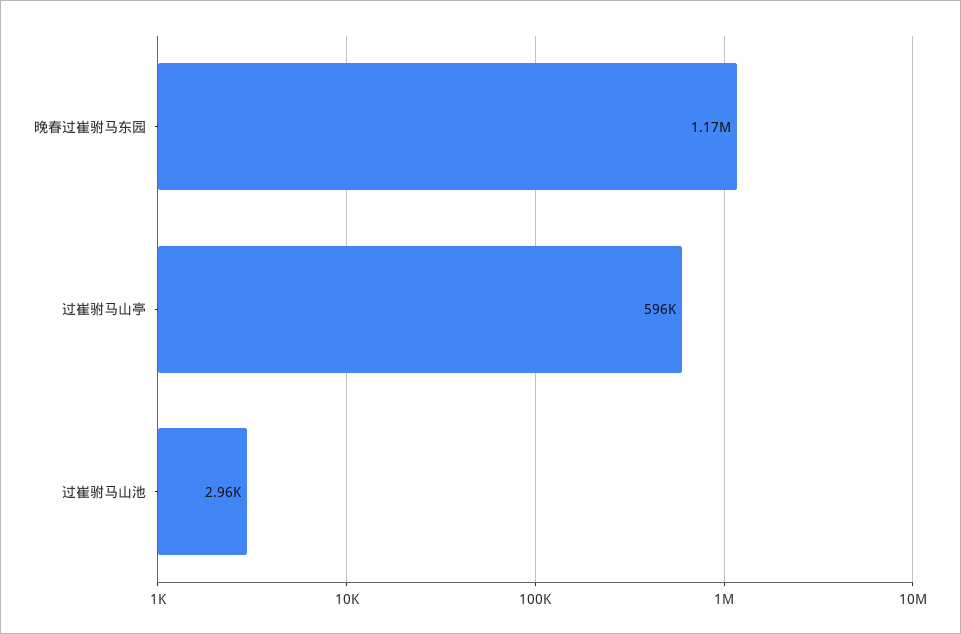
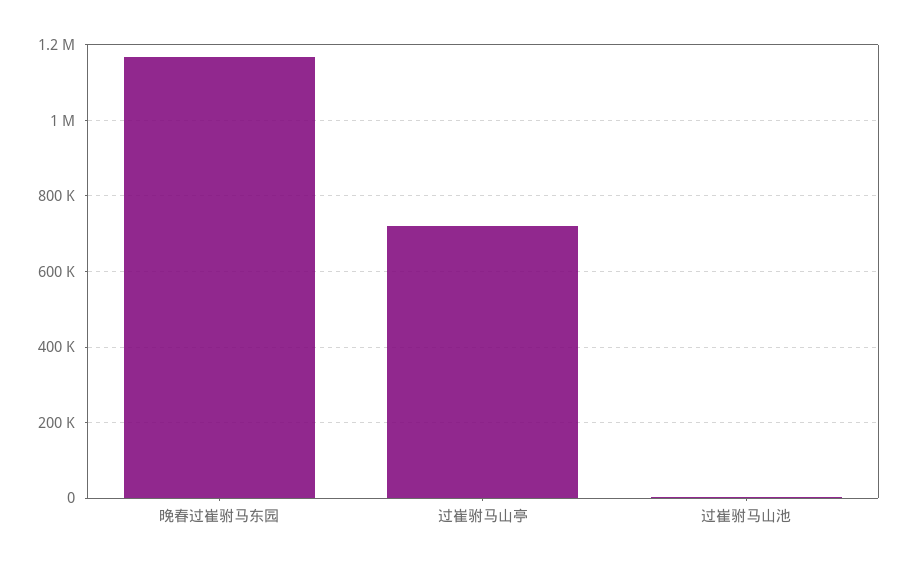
过崔驸马山亭: 596000 -> 720000

